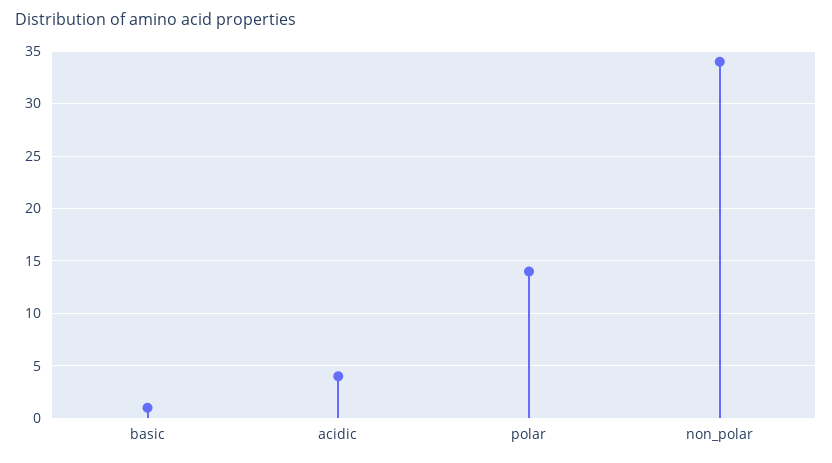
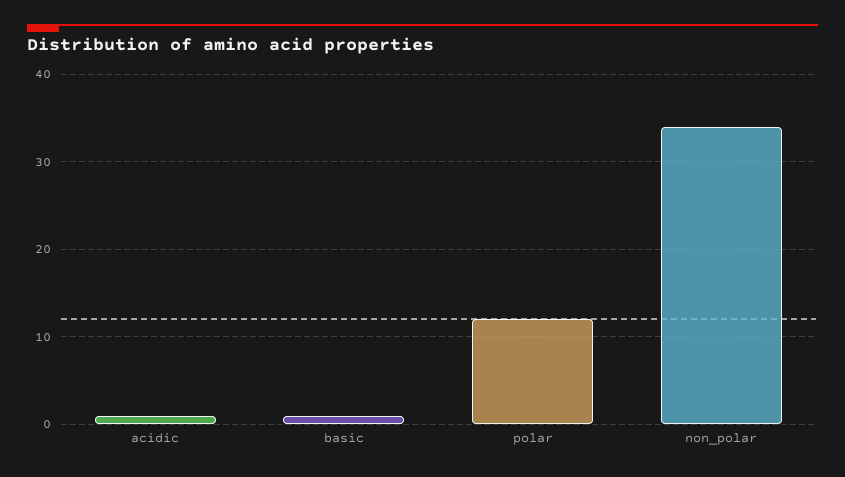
acidic: 4 -> 1
polar: 14 -> 12

